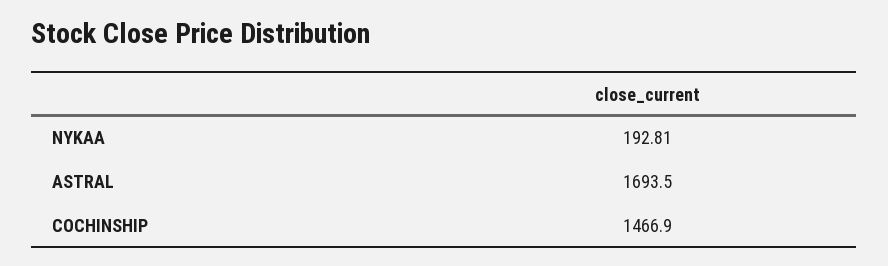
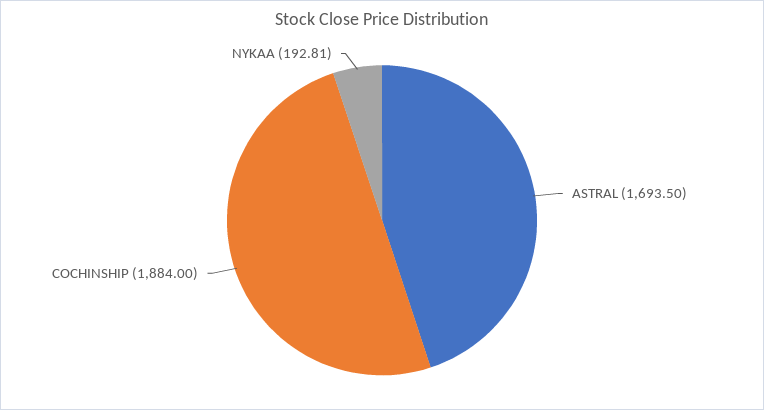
COCHINSHIP: 1466.9 -> 1884

